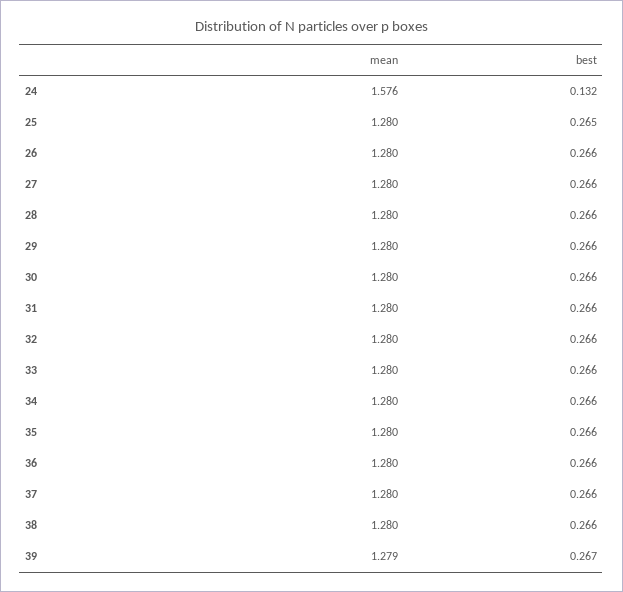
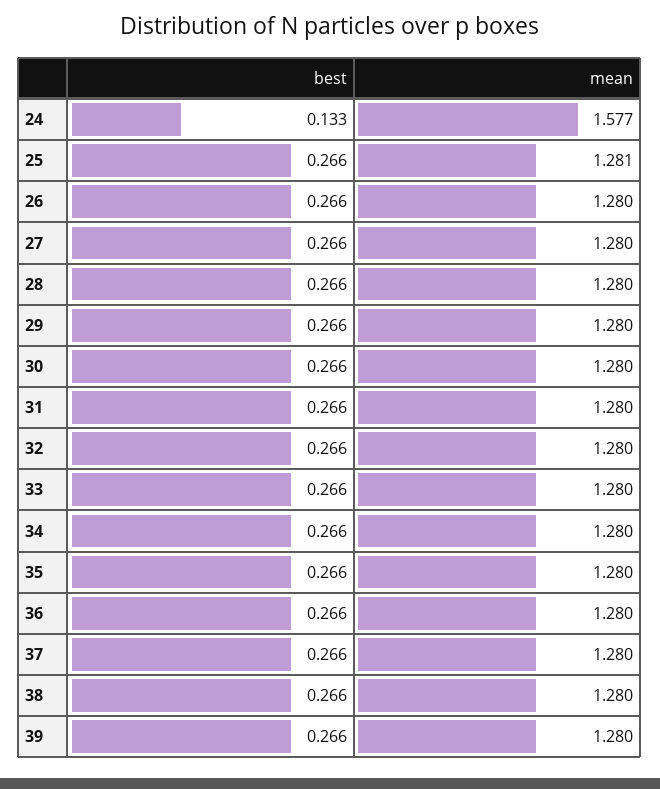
mean, 24: 1.576 -> 1.577
best, 24: 0.132 -> 0.133
mean, 25: 1.28 -> 1.281
best, 25: 0.265 -> 0.266
mean, 39: 1.279 -> 1.28
best, 39: 0.267 -> 0.266

